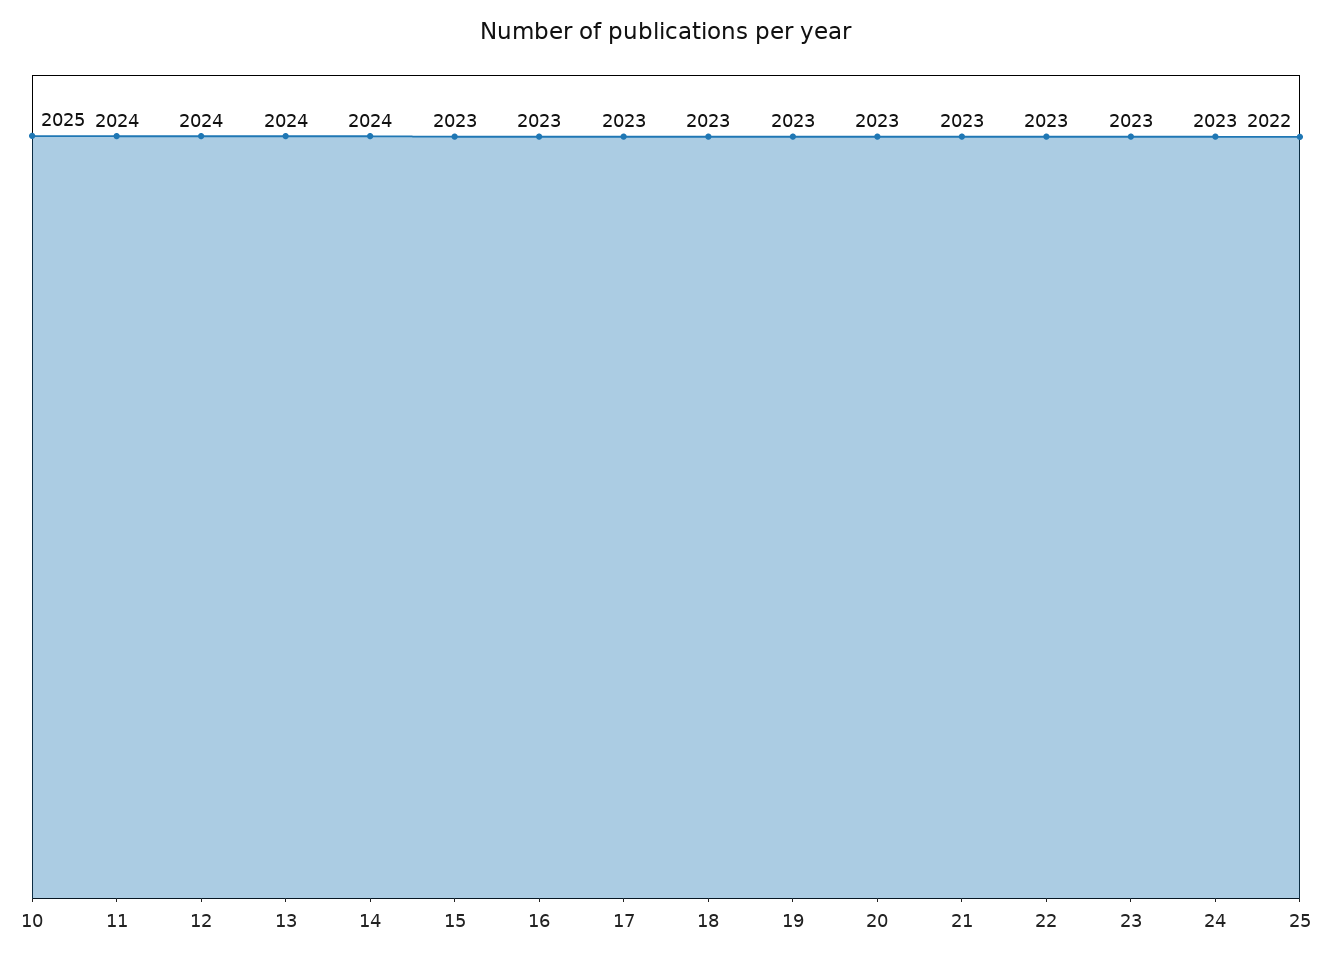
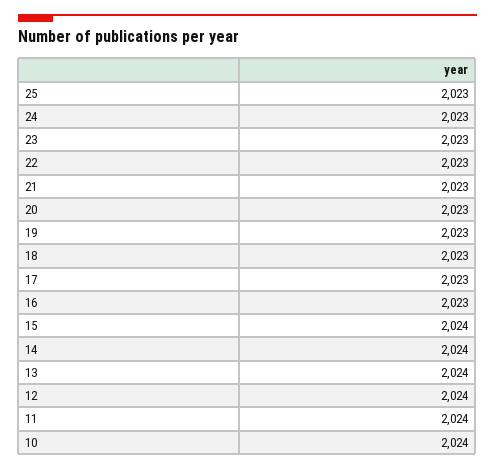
10: 2025 -> 2024
15: 2023 -> 2024
25: 2022 -> 2023

